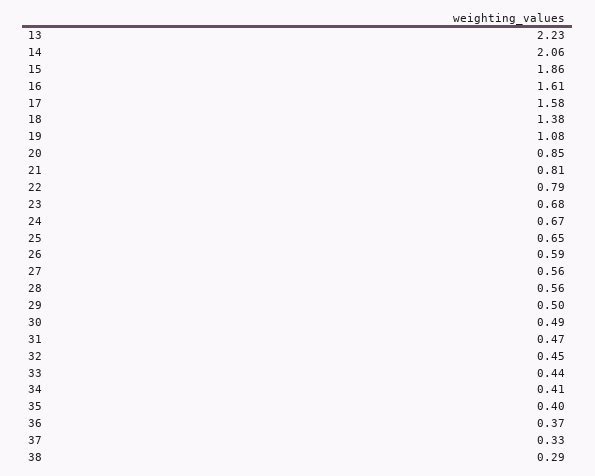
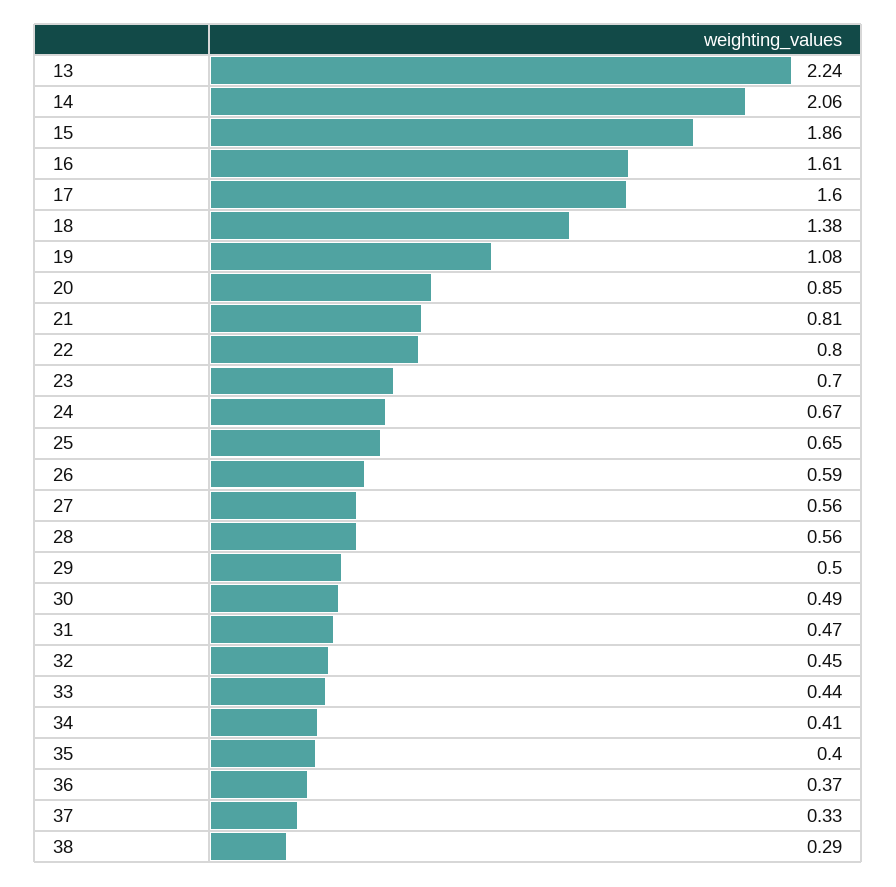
13: 2.23 -> 2.24
17: 1.58 -> 1.6
22: 0.79 -> 0.8
23: 0.68 -> 0.7

